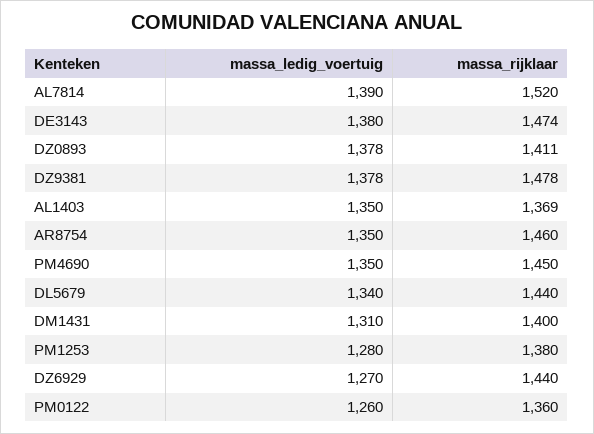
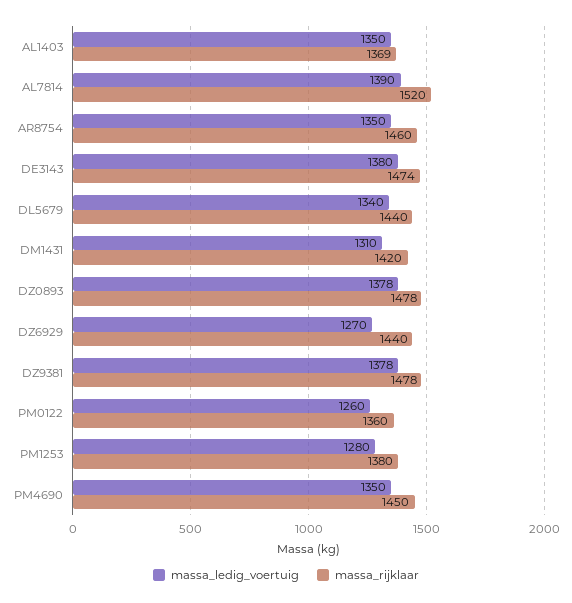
massa_rijklaar, DZ0893: 1411 -> 1478
massa_rijklaar, DM1431: 1400 -> 1420

